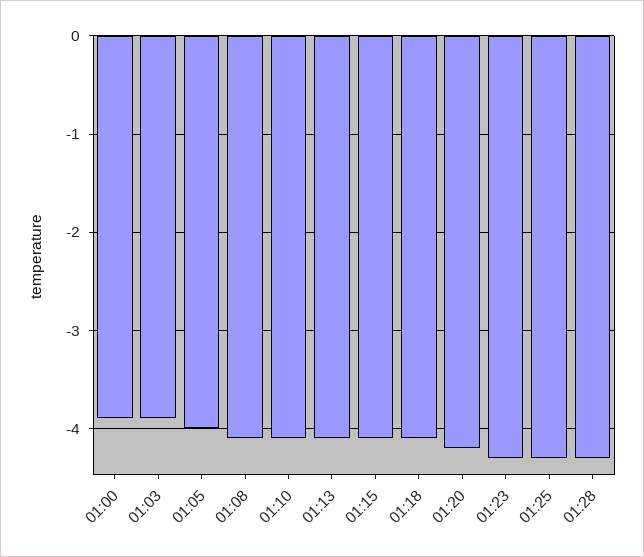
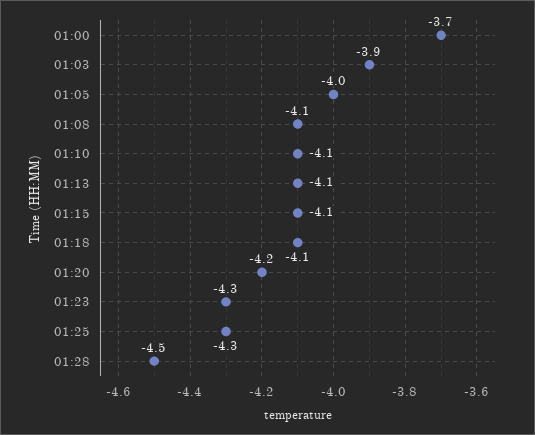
01:00: -3.9 -> -3.7
01:28: -4.3 -> -4.5

